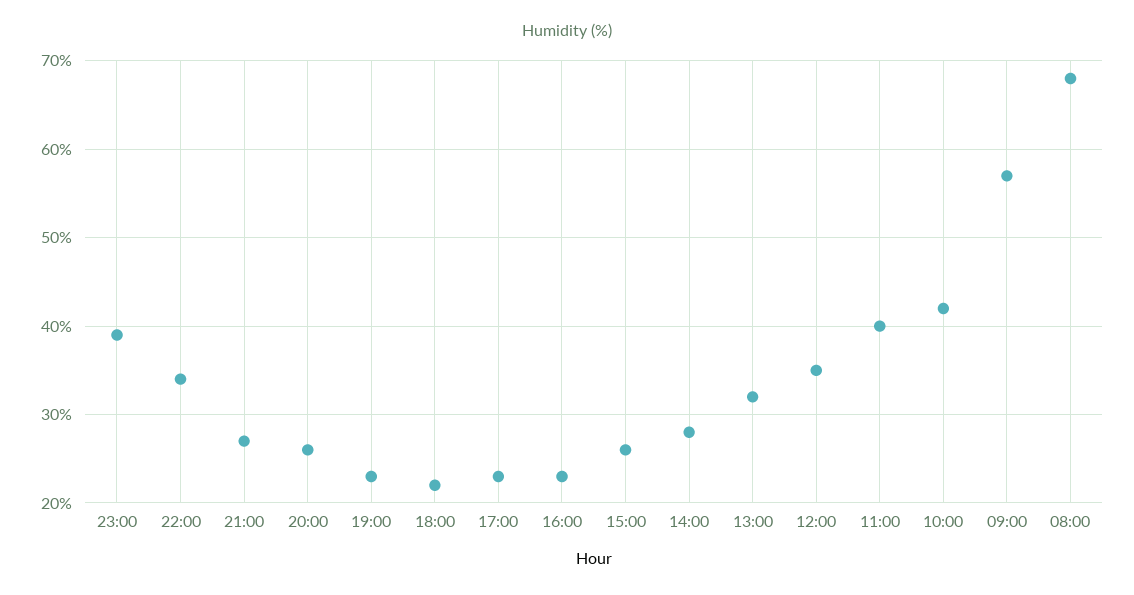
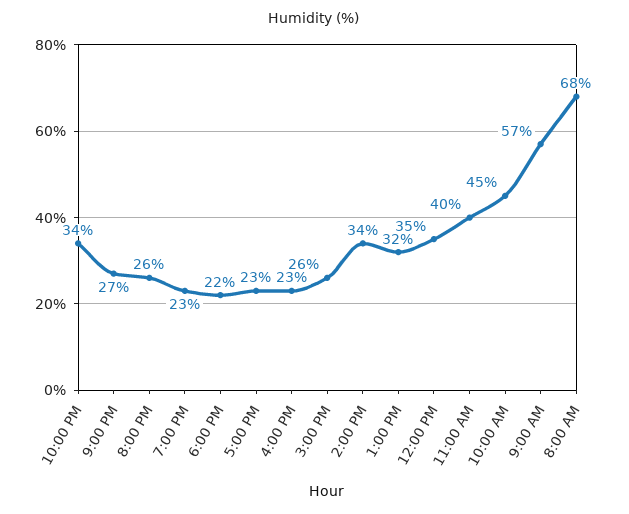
23:00: 39 -> none
14:00: 28 -> 34
10:00: 42 -> 45

